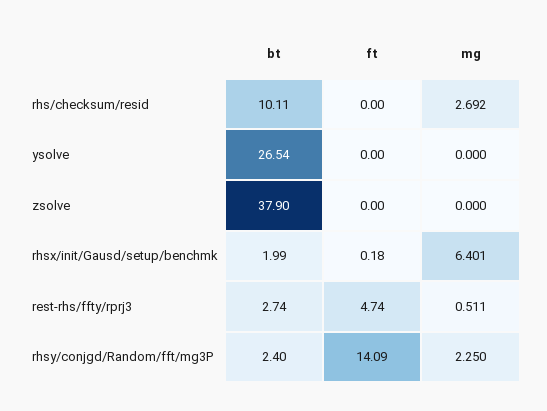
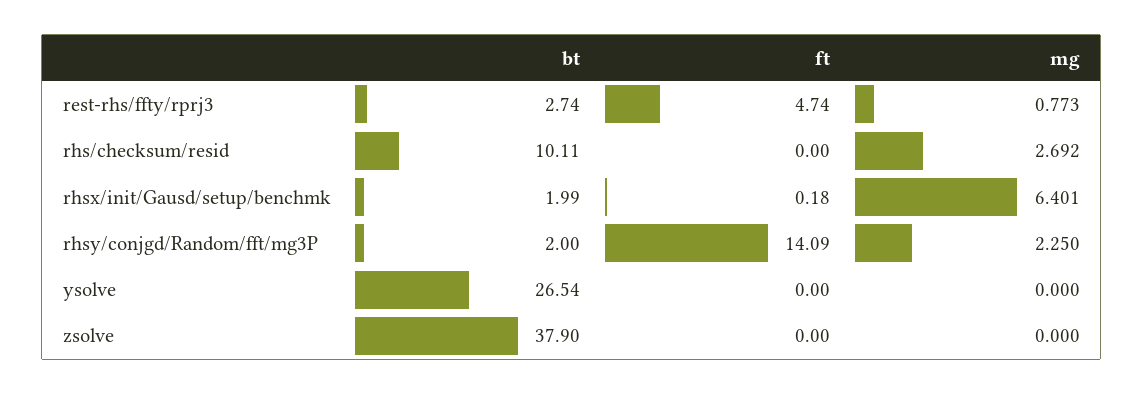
mg, rest-rhs/ffty/rprj3: 0.511 -> 0.773
bt, rhsy/conjgd/Random/fft/mg3P: 2.4 -> 2

